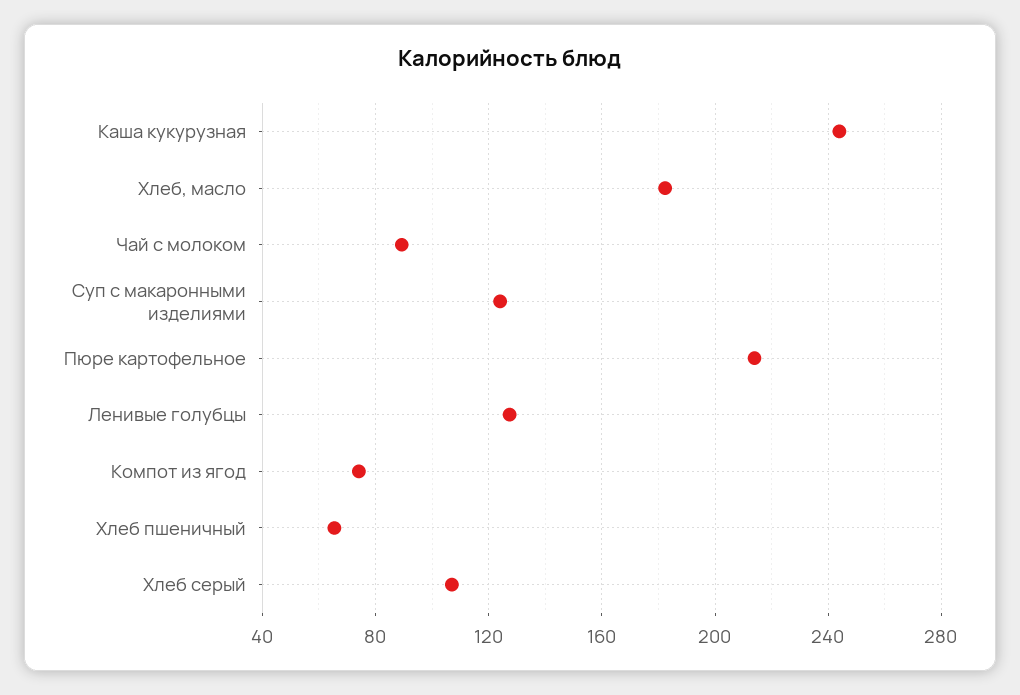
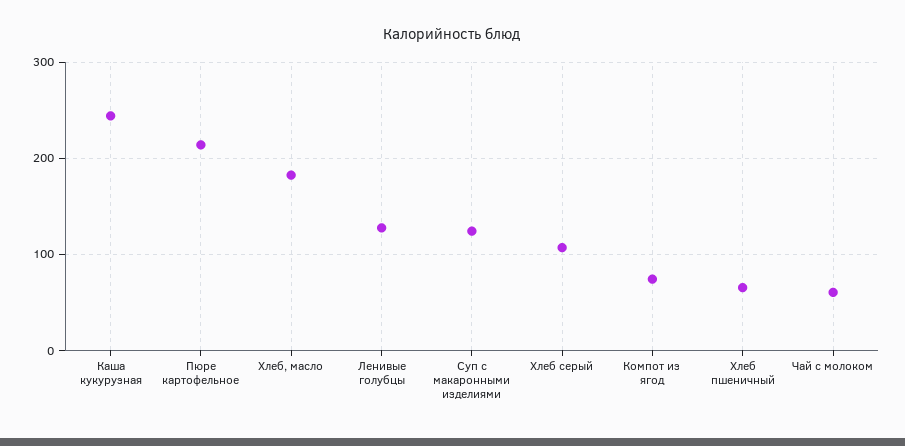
Чай с молоком: 90 -> 60

